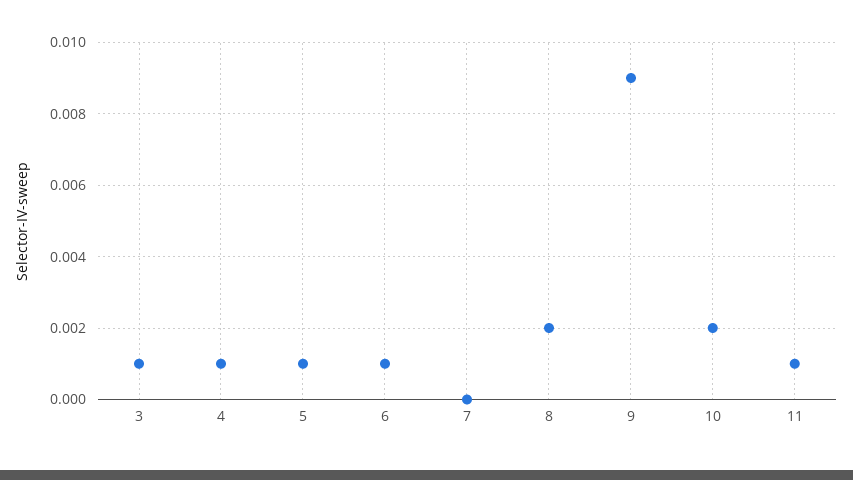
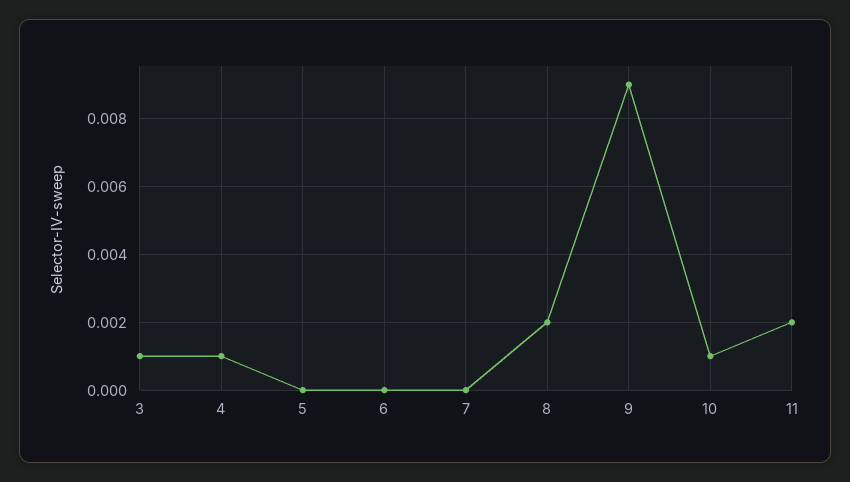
5: 0.001 -> 0
6: 0.001 -> 0
10: 0.002 -> 0.001
11: 0.001 -> 0.002

